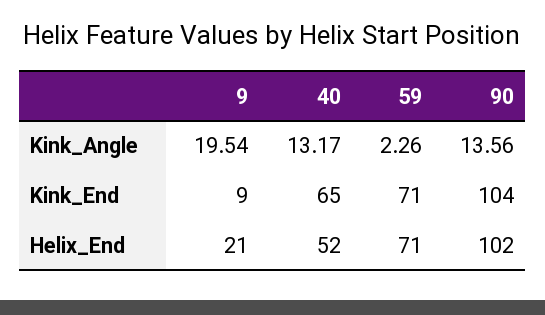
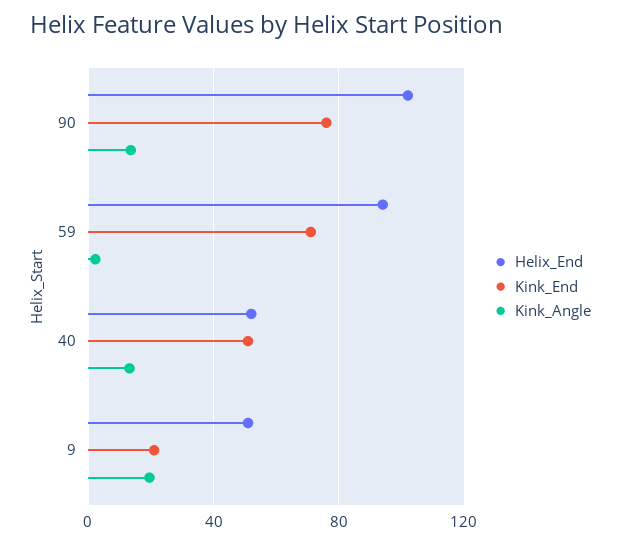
Kink_End, 9: 9 -> 20
Kink_End, 40: 65 -> 50
Kink_End, 90: 104 -> 75
Helix_End, 9: 21 -> 50
Helix_End, 59: 71 -> 95

